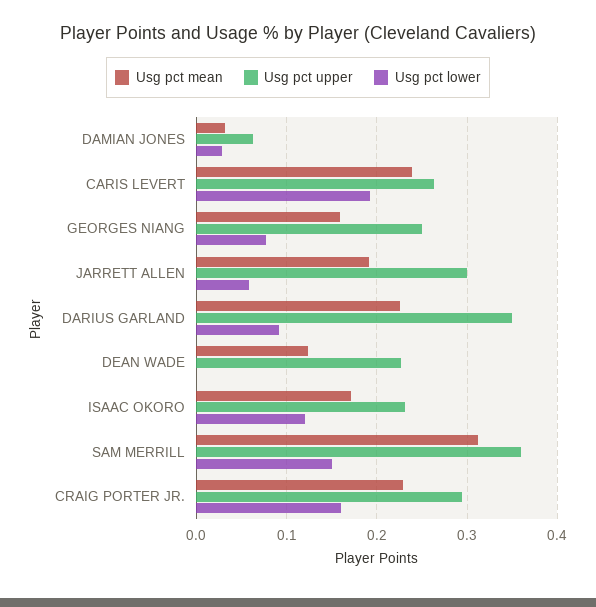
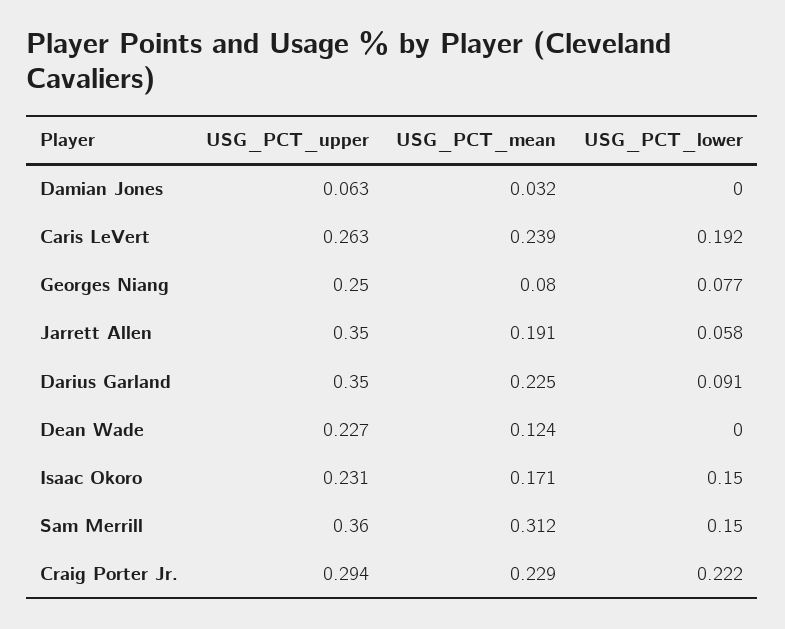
Usg pct lower, DAMIAN JONES: 0.03 -> 0
Usg pct mean, GEORGES NIANG: 0.16 -> 0.08
Usg pct upper, JARRETT ALLEN: 0.3 -> 0.35
Usg pct lower, ISAAC OKORO: 0.12 -> 0.15
Usg pct lower, CRAIG PORTER JR.: 0.16 -> 0.222

